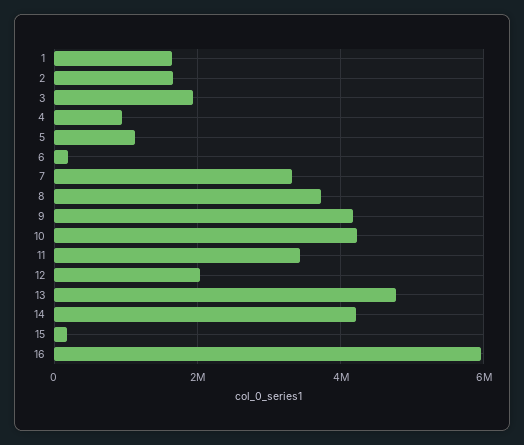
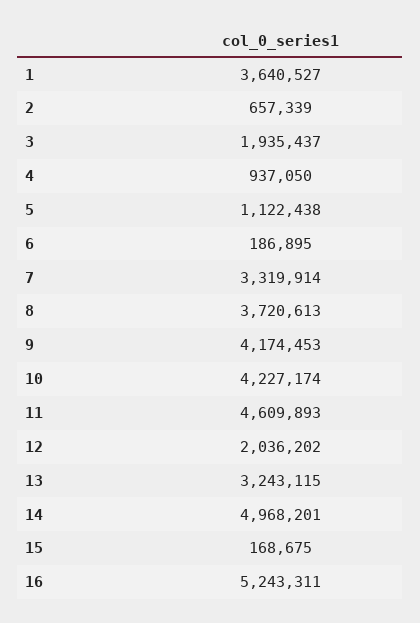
1: 1600000 -> 3640527
2: 1600000 -> 657339
11: 3400000 -> 4609893
13: 4800000 -> 3243115
14: 4200000 -> 4968201
16: 6000000 -> 5243311

